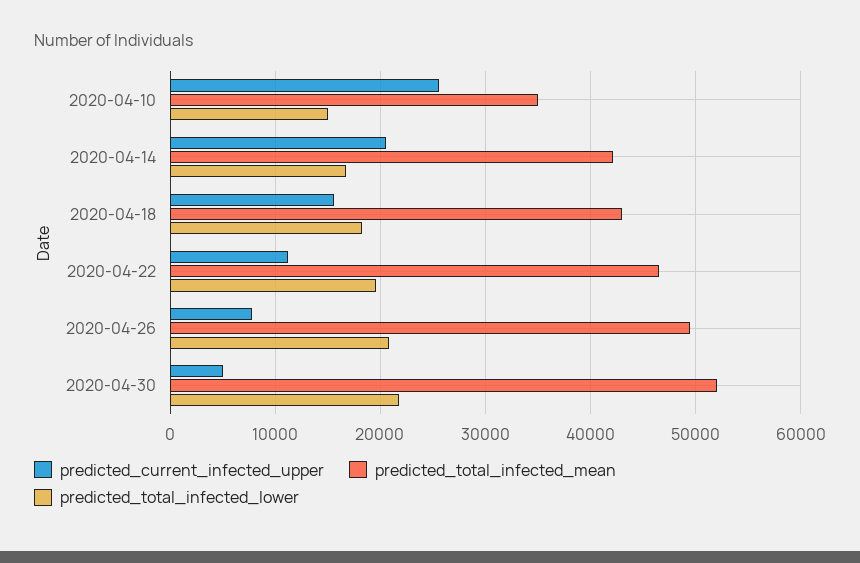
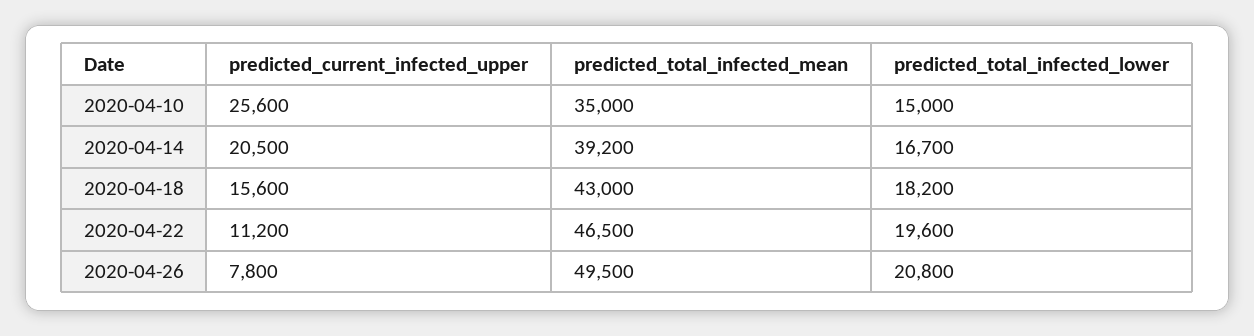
predicted_total_infected_mean, 2020-04-14: 42000 -> 39200
predicted_current_infected_upper, 2020-04-30: 5000 -> none
predicted_total_infected_mean, 2020-04-30: 52000 -> none
predicted_total_infected_lower, 2020-04-30: 22000 -> none

